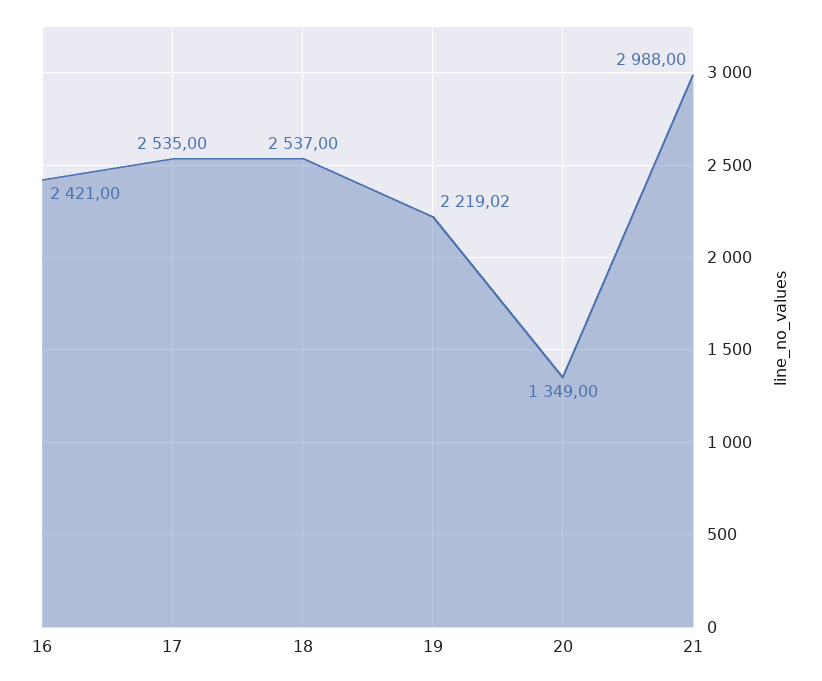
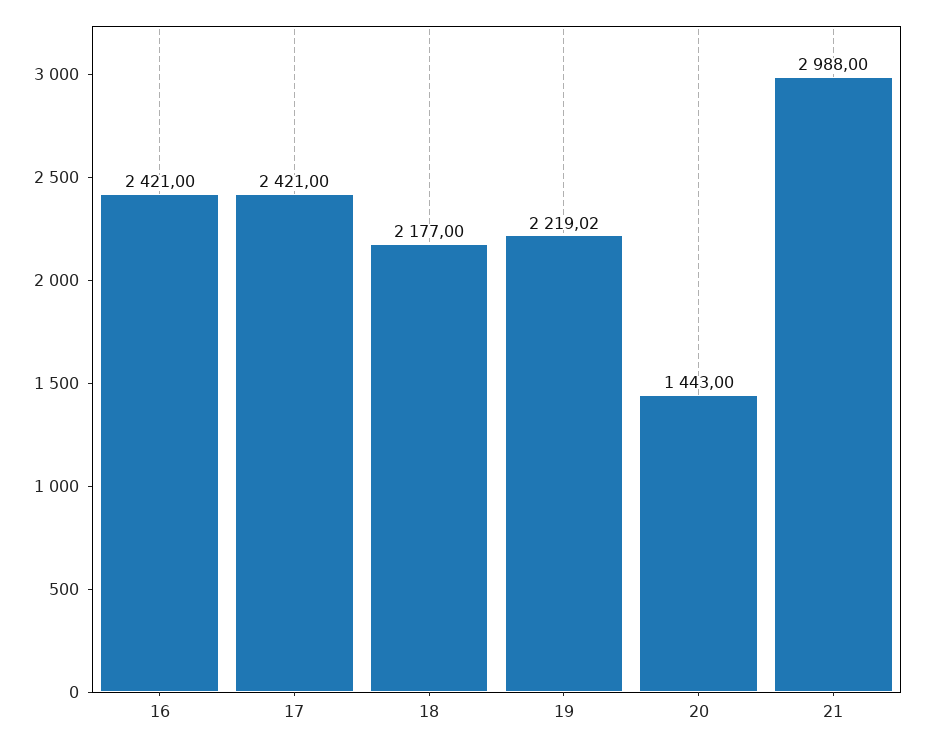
17: 2535 -> 2421
18: 2537 -> 2177
20: 1349 -> 1443

